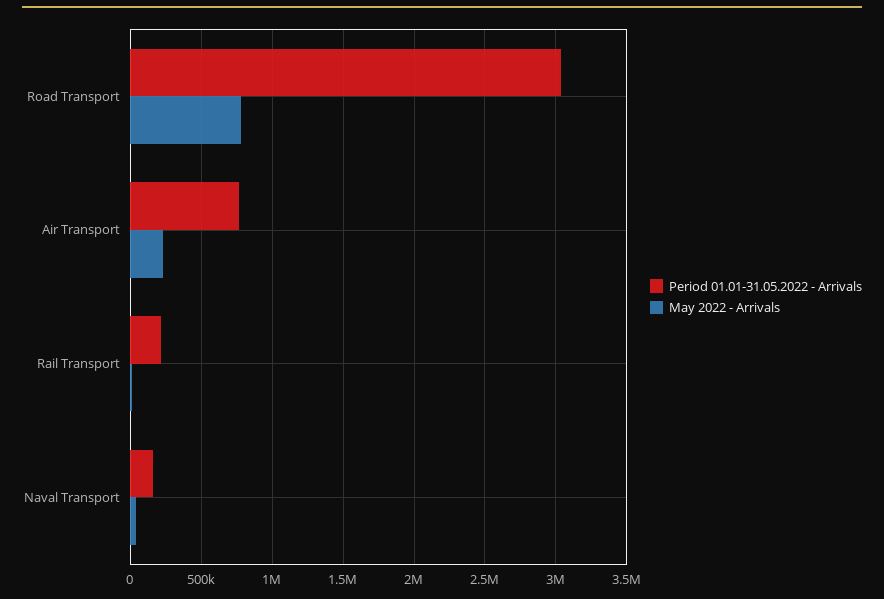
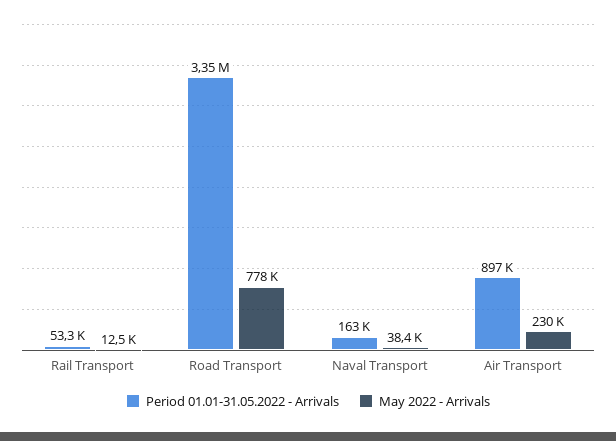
Period 01.01-31.05.2022 - Arrivals, Road Transport: 3050000 -> 3350000
Period 01.01-31.05.2022 - Arrivals, Air Transport: 750000 -> 897000
Period 01.01-31.05.2022 - Arrivals, Rail Transport: 200000 -> 53300

